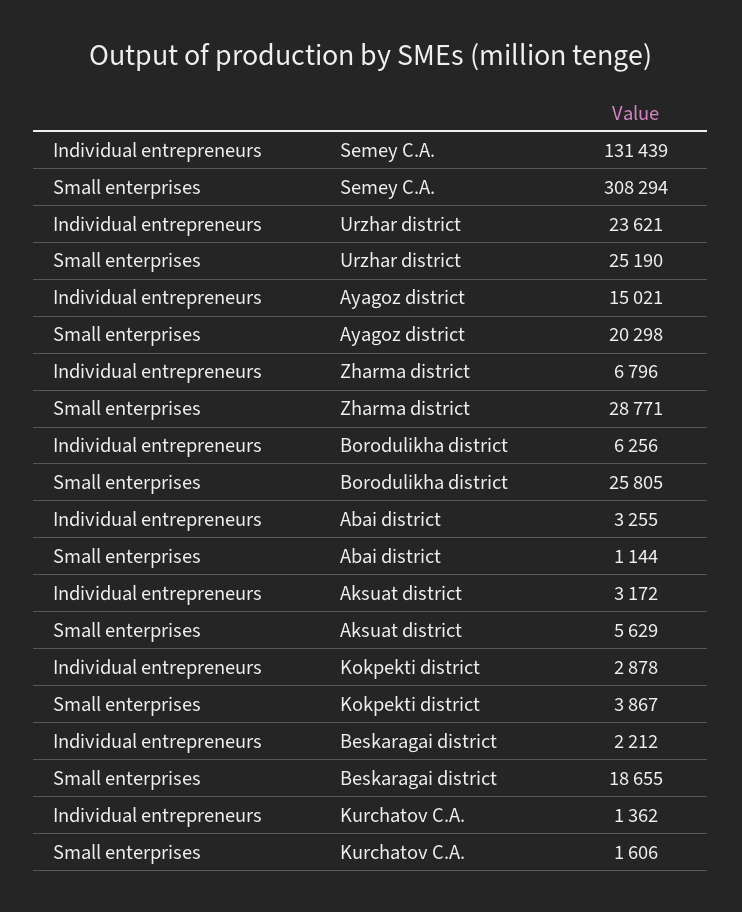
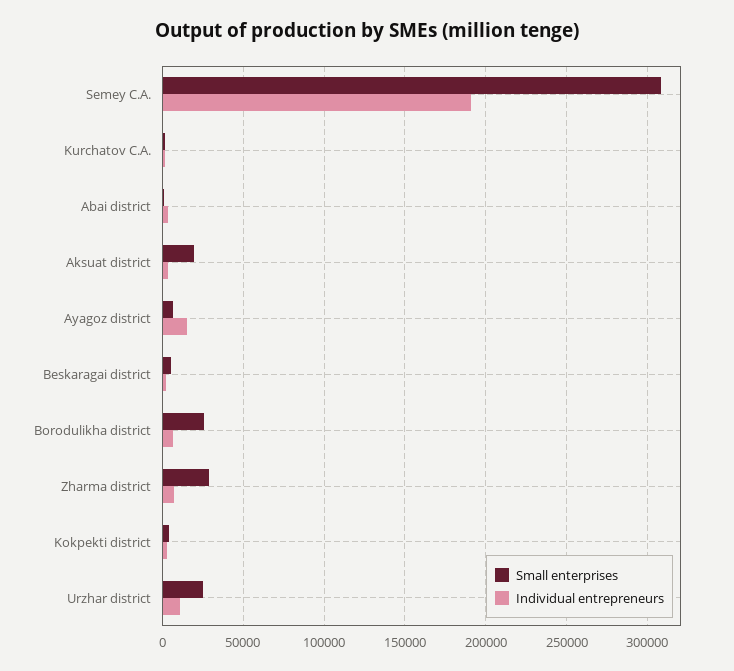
Individual entrepreneurs, Semey C.A.: 131439 -> 190000
Individual entrepreneurs, Urzhar district: 23621 -> 10000
Small enterprises, Ayagoz district: 20298 -> 5000
Small enterprises, Aksuat district: 5629 -> 20000
Small enterprises, Beskaragai district: 18655 -> 5000

